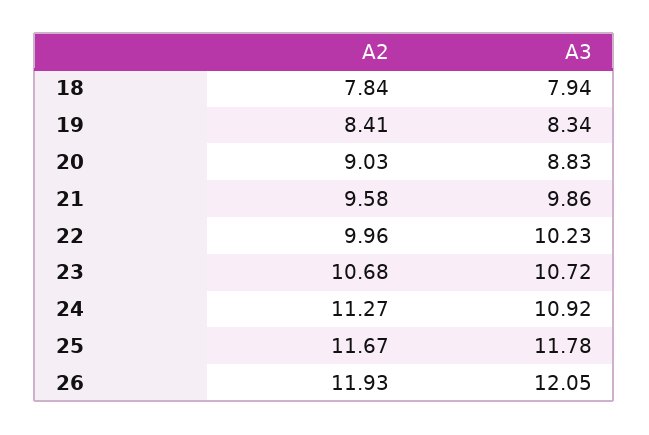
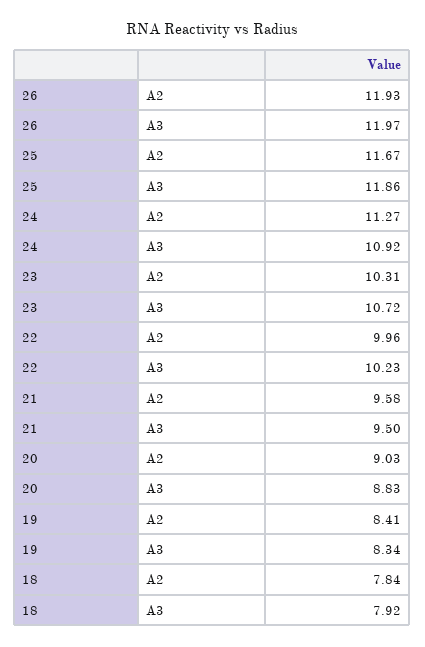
A3, 18: 7.94 -> 7.92
A3, 21: 9.86 -> 9.5
A2, 23: 10.68 -> 10.31
A3, 25: 11.78 -> 11.86
A3, 26: 12.05 -> 11.97

